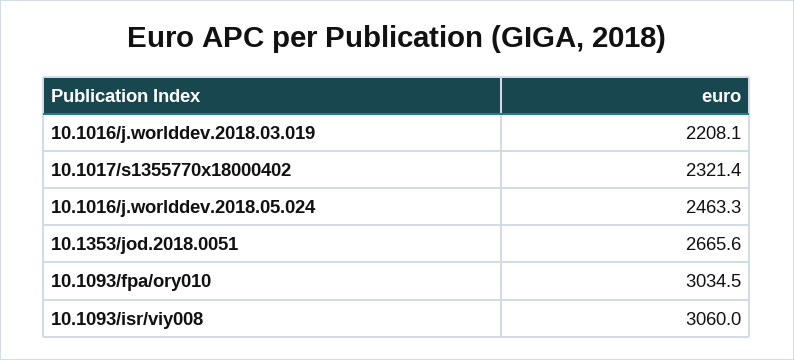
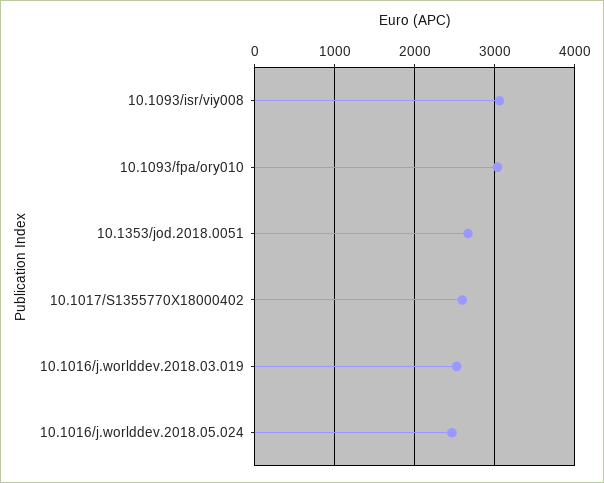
10.1016/j.worlddev.2018.03.019: 2208.1 -> 2500
10.1017/s1355770x18000402: 2321.4 -> 2600

